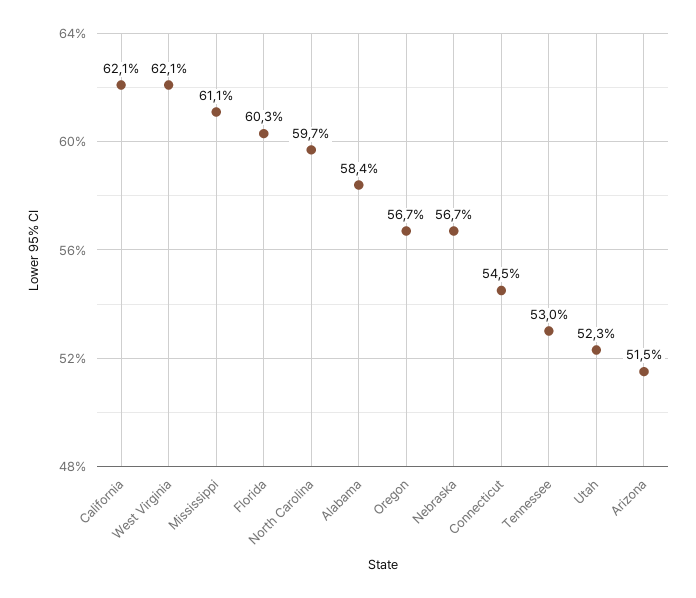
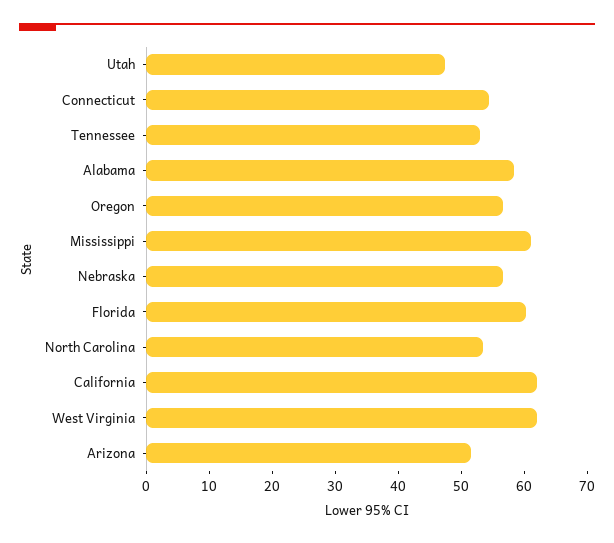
North Carolina: 59.7 -> 54
Utah: 52.3 -> 48

